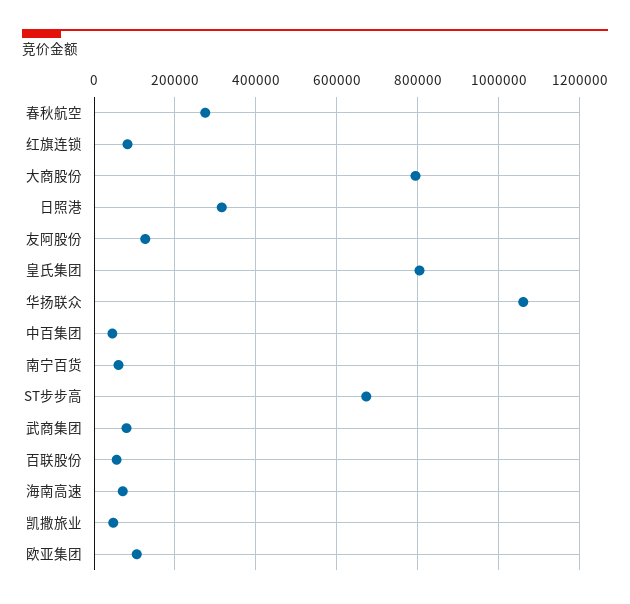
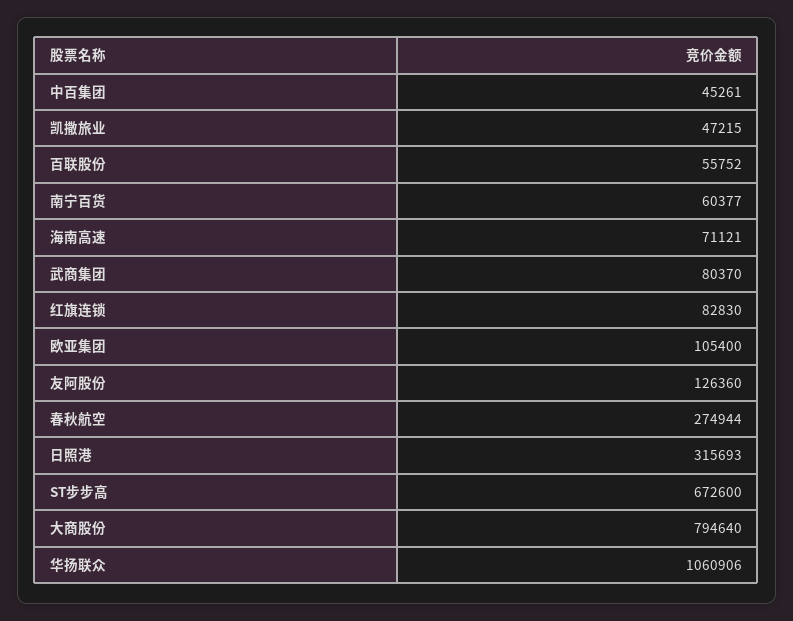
皇氏集团: 800000 -> none

